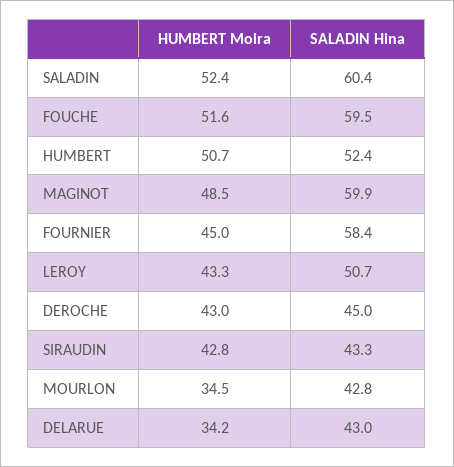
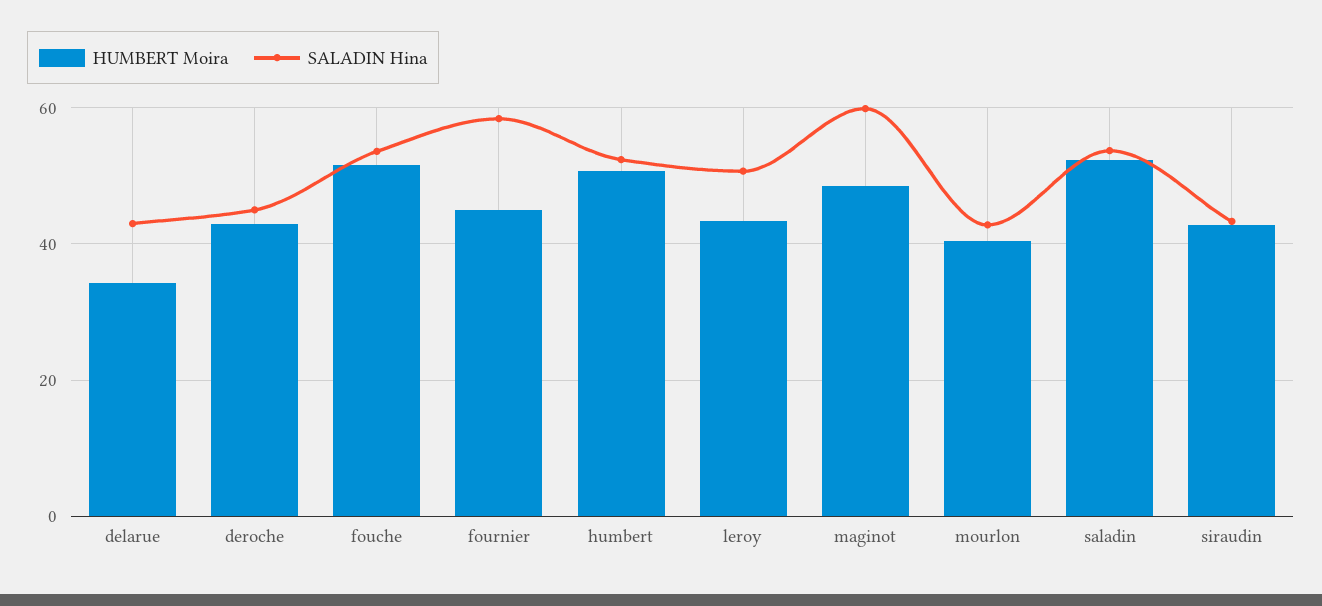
SALADIN Hina, SALADIN: 60.4 -> 54
SALADIN Hina, FOUCHE: 59.5 -> 54
HUMBERT Moira, MOURLON: 34.5 -> 40

